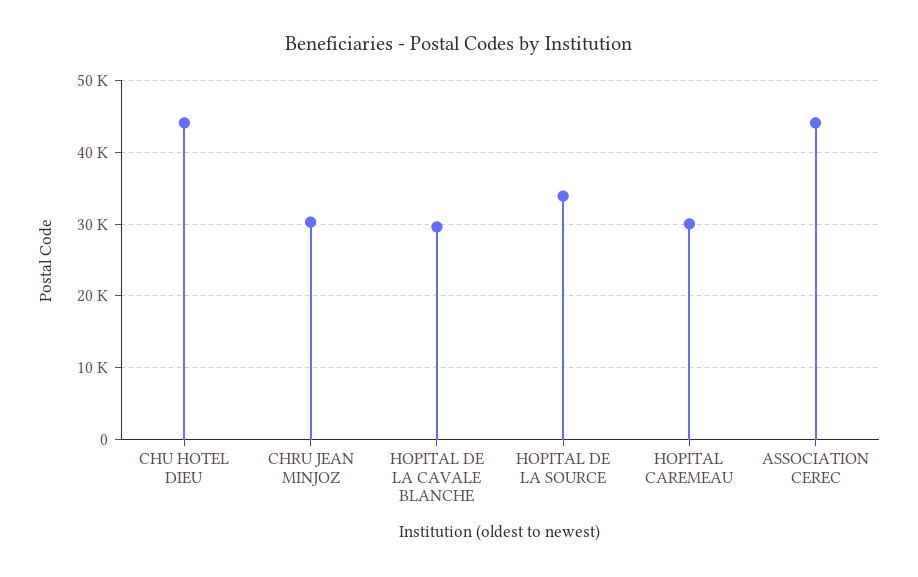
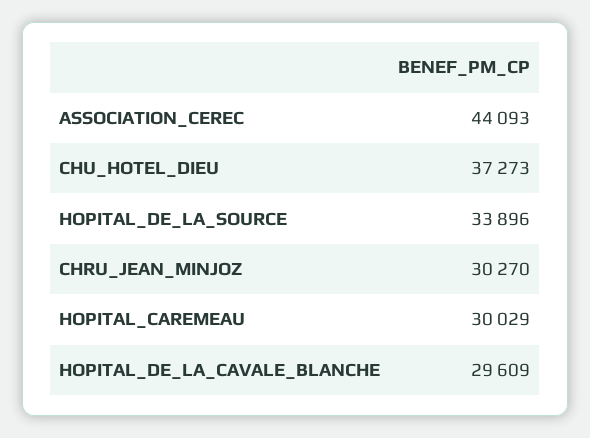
CHU HOTEL DIEU: 44000 -> 37273

